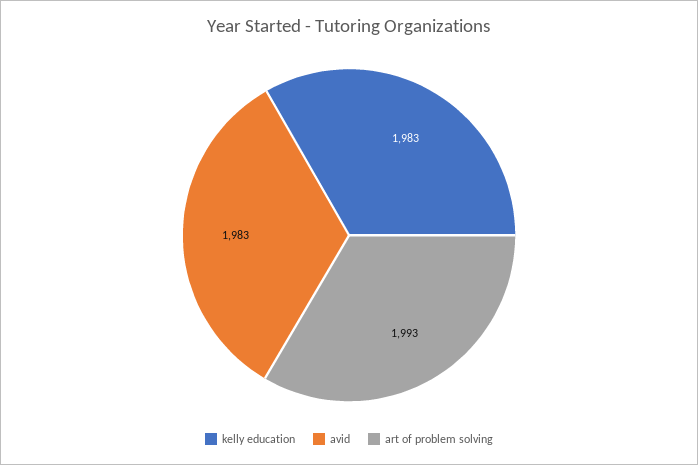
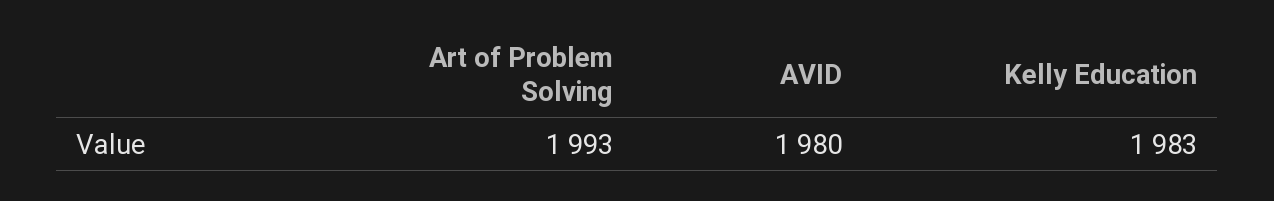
avid: 1983 -> 1980

